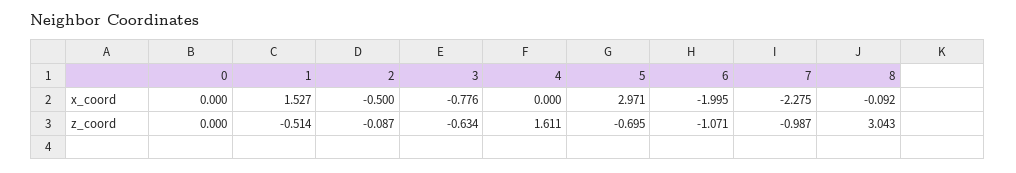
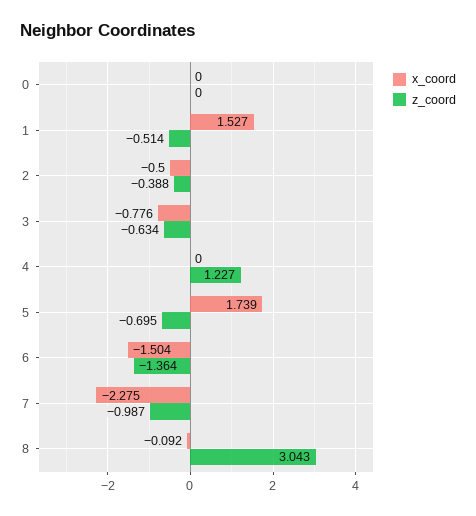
x_coord, 5: 2.971 -> 1.739
x_coord, 6: -1.995 -> -1.504
z_coord, 2: -0.087 -> -0.388
z_coord, 4: 1.611 -> 1.227
z_coord, 6: -1.071 -> -1.364

